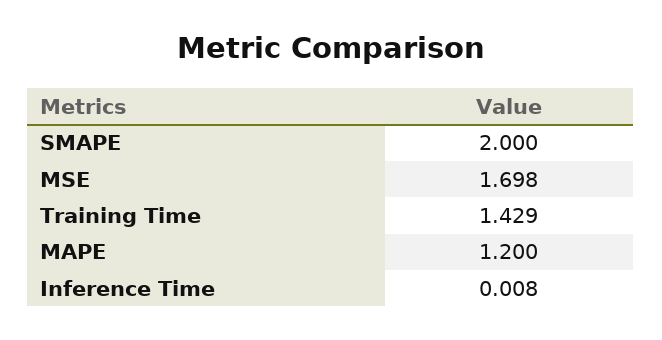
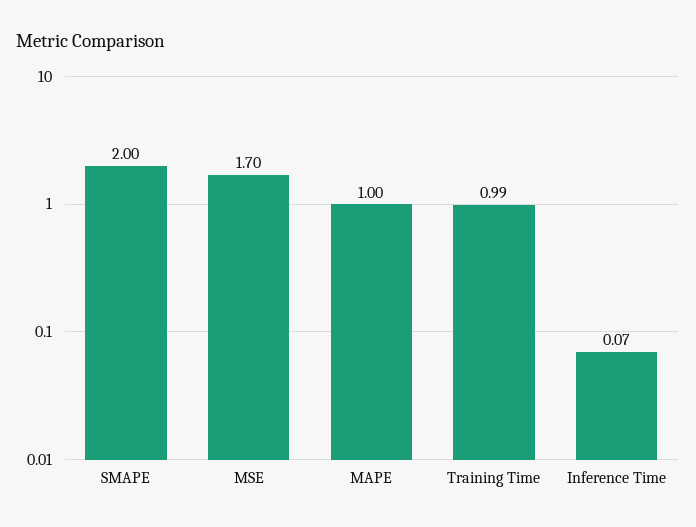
Training Time: 1.429 -> 0.99
MAPE: 1.2 -> 1
Inference Time: 0.008 -> 0.07

